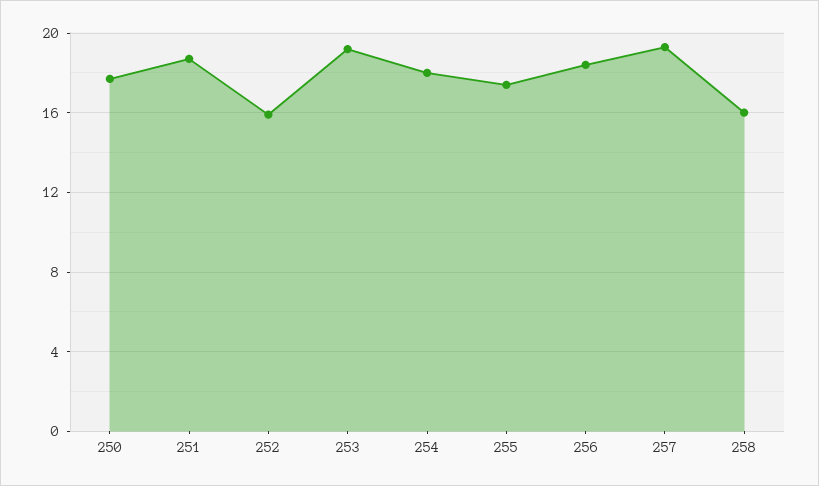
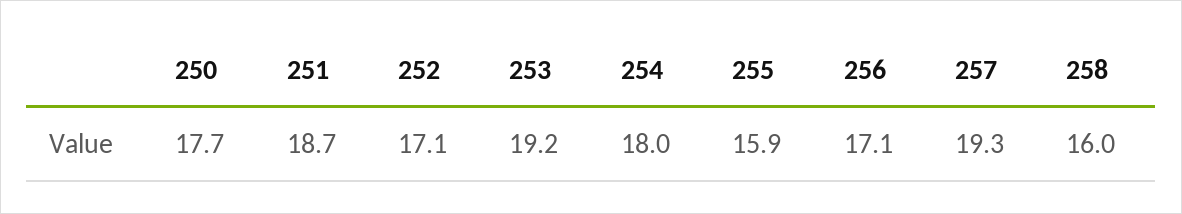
252: 16 -> 17.1
255: 17.5 -> 15.9
256: 18.5 -> 17.1

